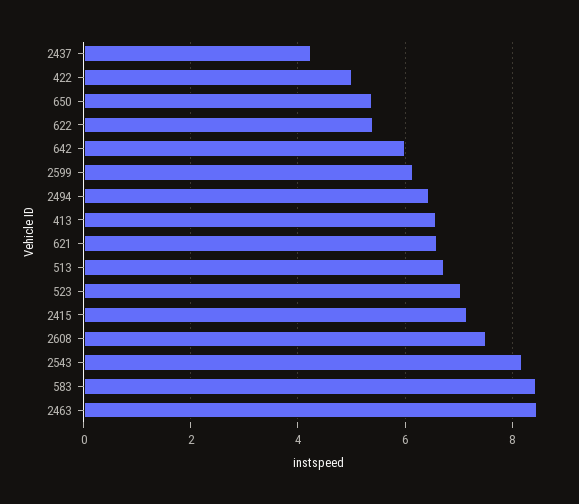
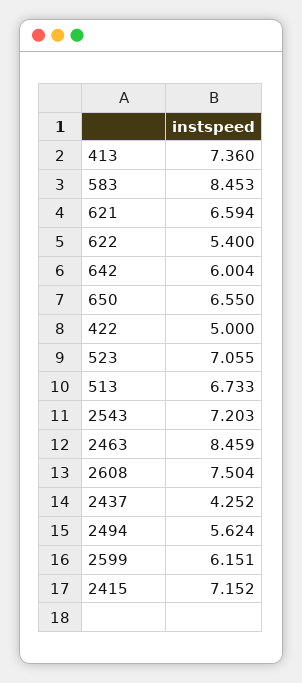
650: 5.4 -> 6.55
2494: 6.4 -> 5.624
413: 6.6 -> 7.36
2543: 8.2 -> 7.203

